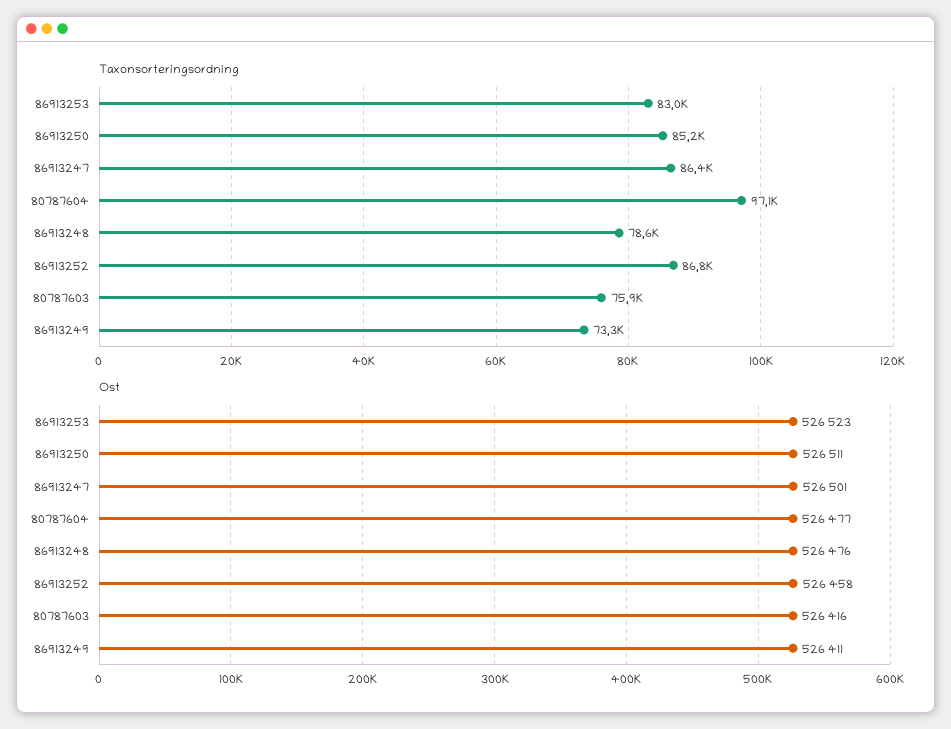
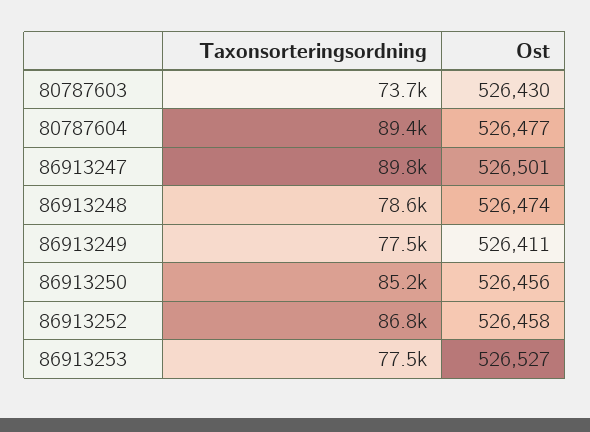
Taxonsorteringsordning, 86913253: 83000 -> 77500
Taxonsorteringsordning, 86913247: 86400 -> 89800
Taxonsorteringsordning, 80787604: 97100 -> 89400
Taxonsorteringsordning, 80787603: 75900 -> 73700
Taxonsorteringsordning, 86913249: 73300 -> 77500
Ost, 86913253: 526523 -> 526527
Ost, 86913250: 526511 -> 526456
Ost, 86913248: 526476 -> 526474
Ost, 80787603: 526416 -> 526430

